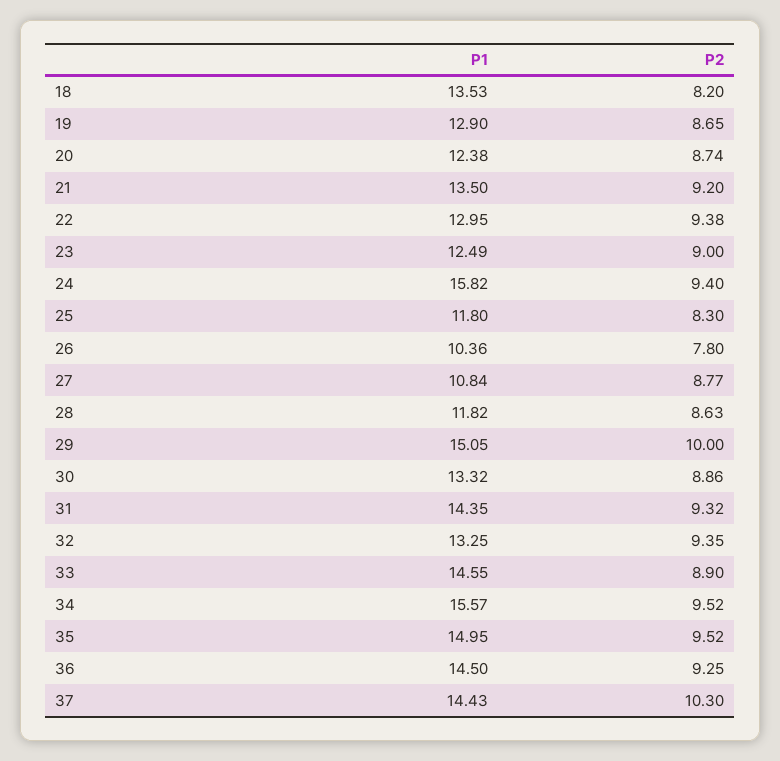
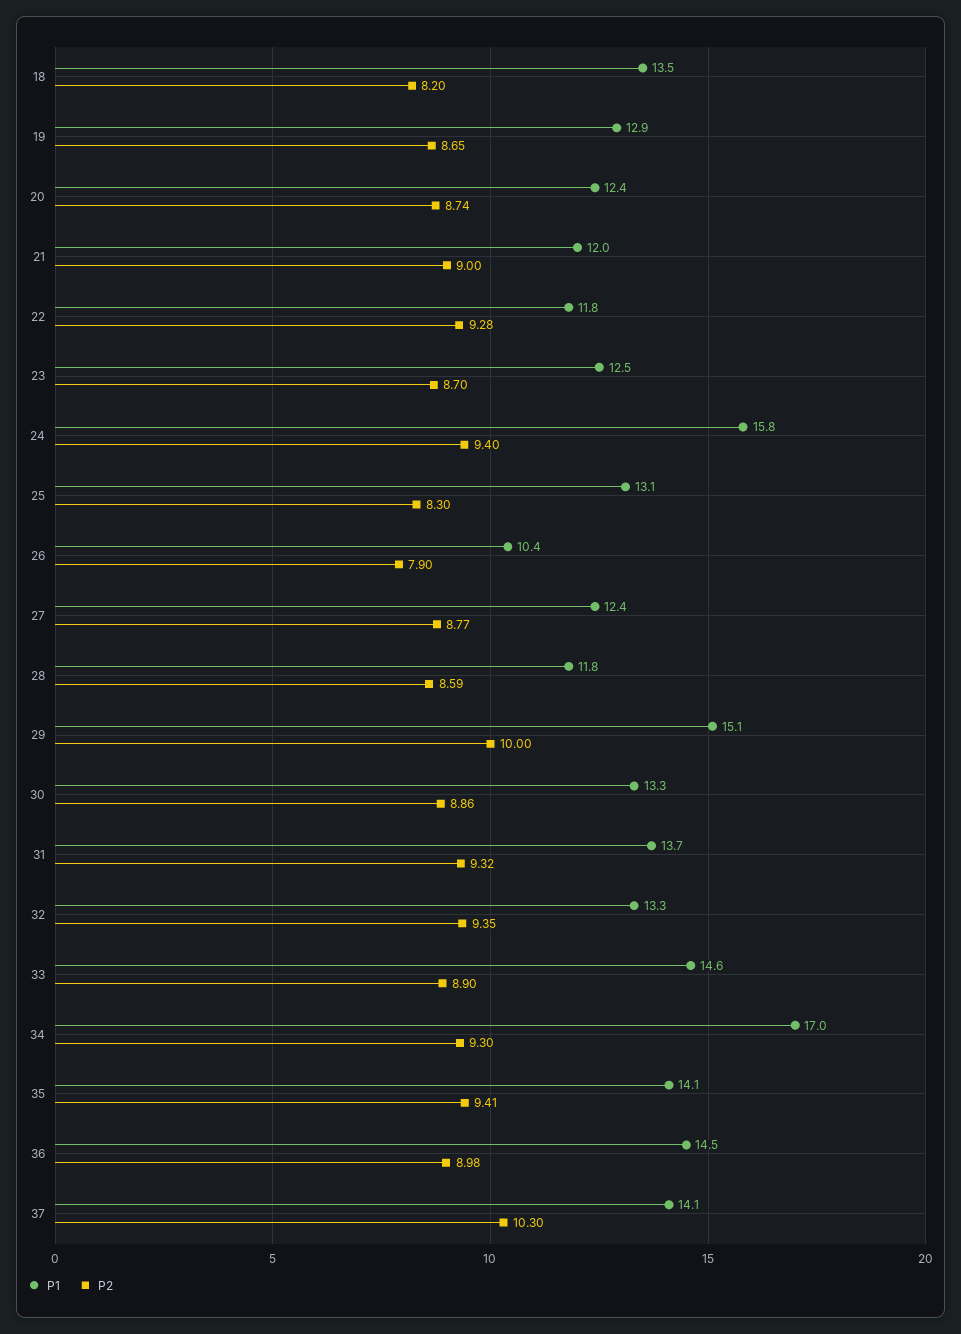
P1, 21: 13.5 -> 12
P2, 21: 9.2 -> 9
P1, 22: 12.95 -> 11.8
P2, 22: 9.38 -> 9.28
P2, 23: 9 -> 8.7
P1, 25: 11.8 -> 13.1
P2, 26: 7.8 -> 7.9
P1, 27: 10.84 -> 12.4
P2, 28: 8.63 -> 8.59
P1, 31: 14.35 -> 13.7
P1, 34: 15.57 -> 17
P2, 34: 9.52 -> 9.3
P1, 35: 14.95 -> 14.1
P2, 35: 9.52 -> 9.41
P2, 36: 9.25 -> 8.98
P1, 37: 14.43 -> 14.1

